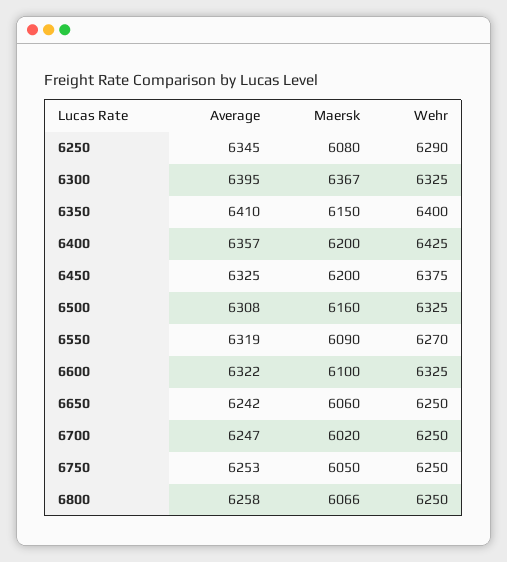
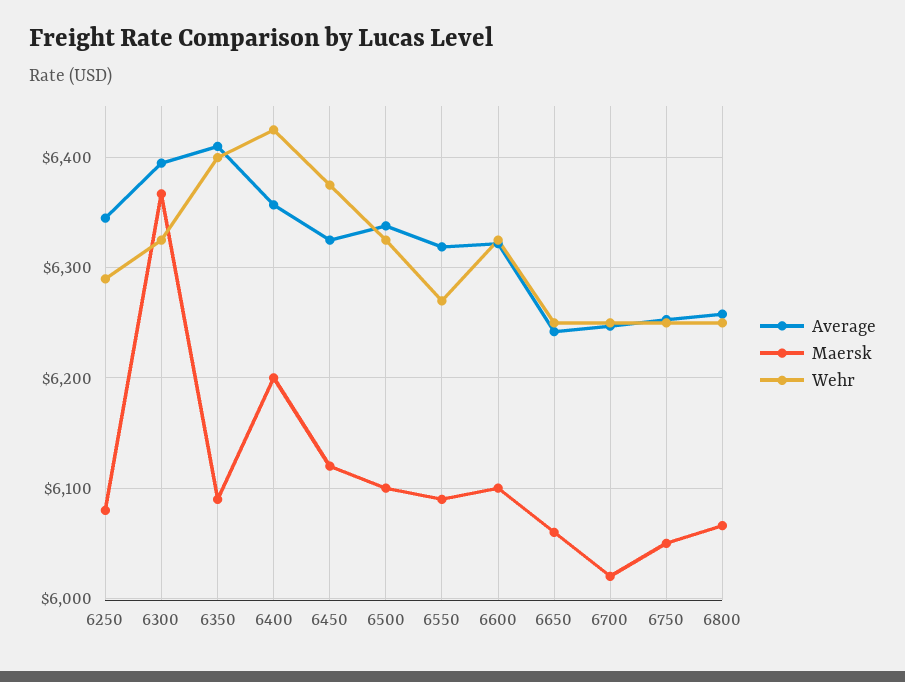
Maersk, 6350: 6150 -> 6090
Maersk, 6450: 6200 -> 6120
Average, 6500: 6308 -> 6340
Maersk, 6500: 6160 -> 6100

